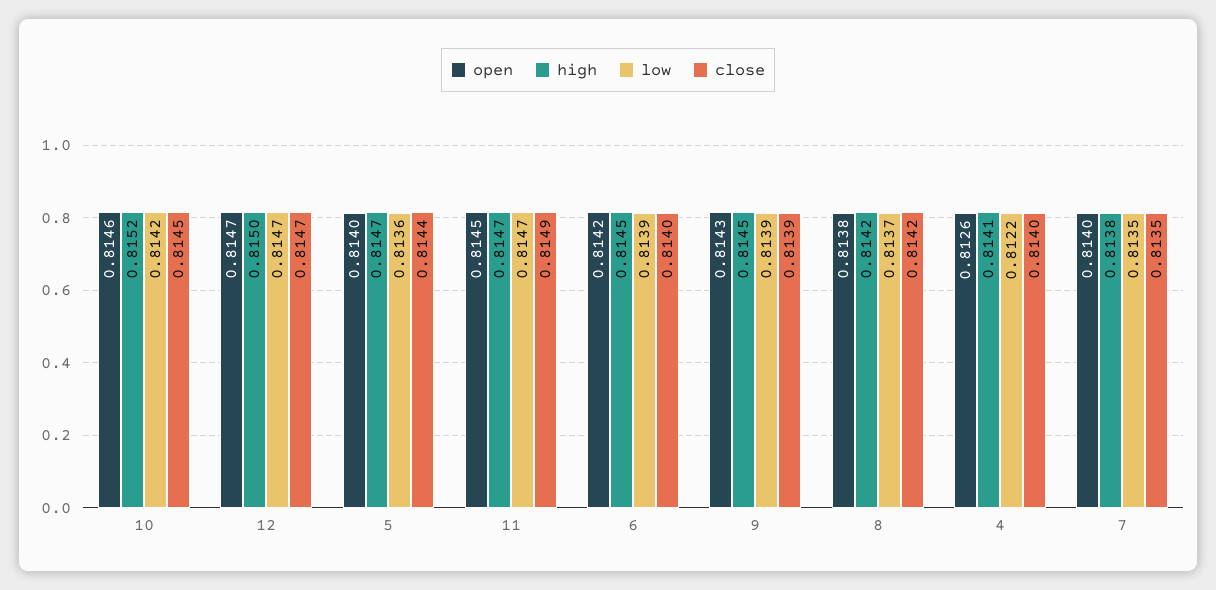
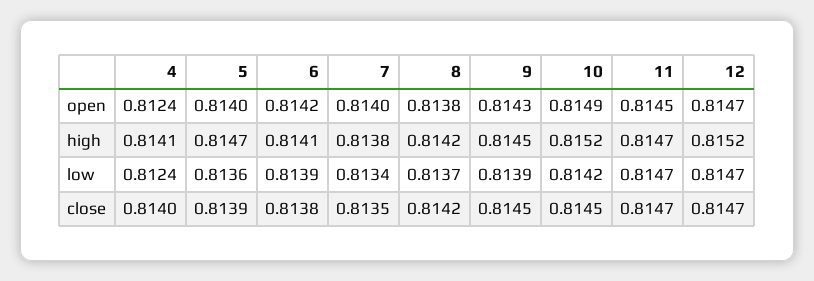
open, 10: 0.8146 -> 0.8149
high, 12: 0.815 -> 0.8152
close, 5: 0.8144 -> 0.8139
close, 11: 0.8149 -> 0.8147
high, 6: 0.8145 -> 0.8141
close, 6: 0.814 -> 0.8138
close, 9: 0.8139 -> 0.8145
open, 4: 0.8126 -> 0.8124
low, 4: 0.8122 -> 0.8124
low, 7: 0.8135 -> 0.8134

